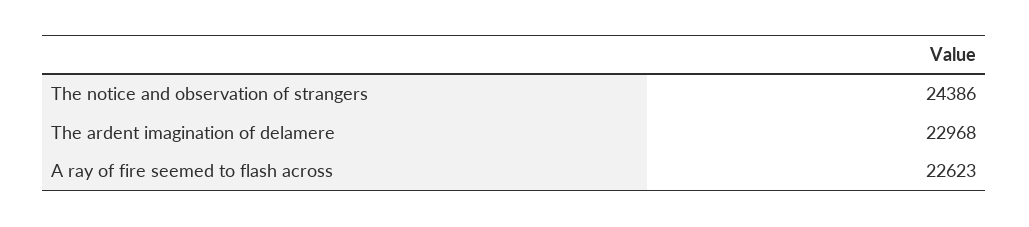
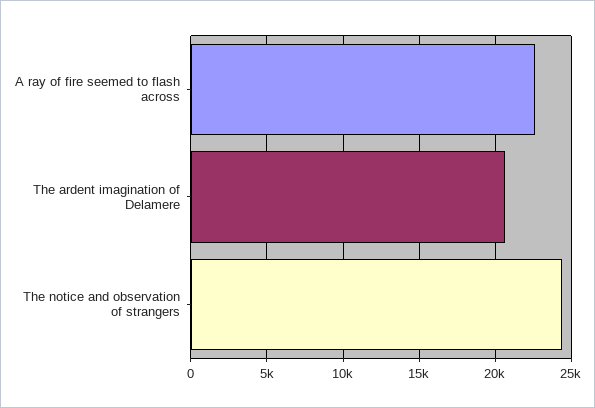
The ardent imagination of delamere: 22968 -> 20500

